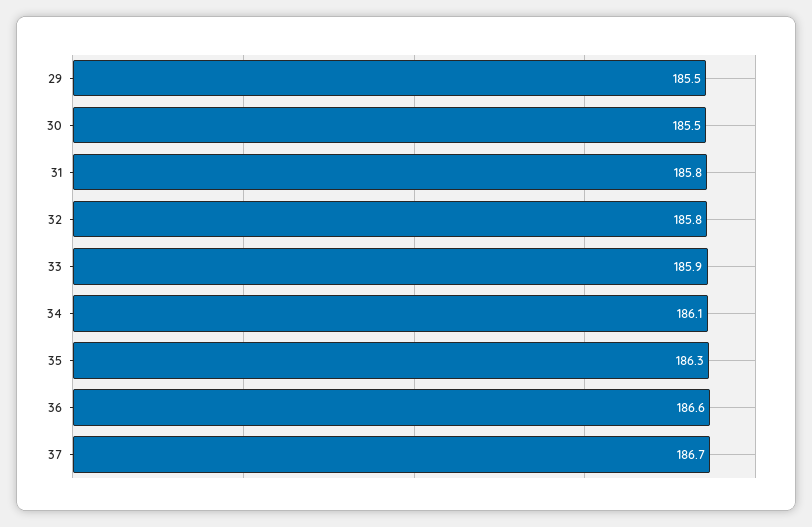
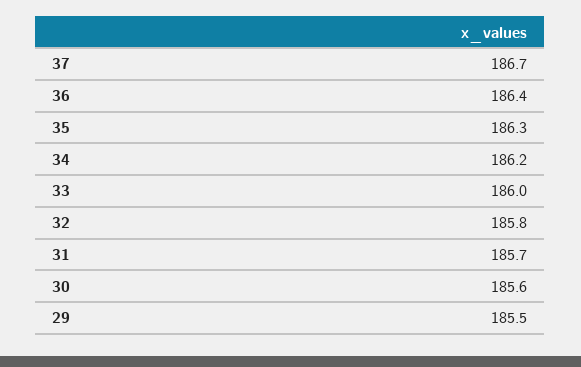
30: 185.5 -> 185.6
31: 185.8 -> 185.7
33: 185.9 -> 186
34: 186.1 -> 186.2
36: 186.6 -> 186.4

